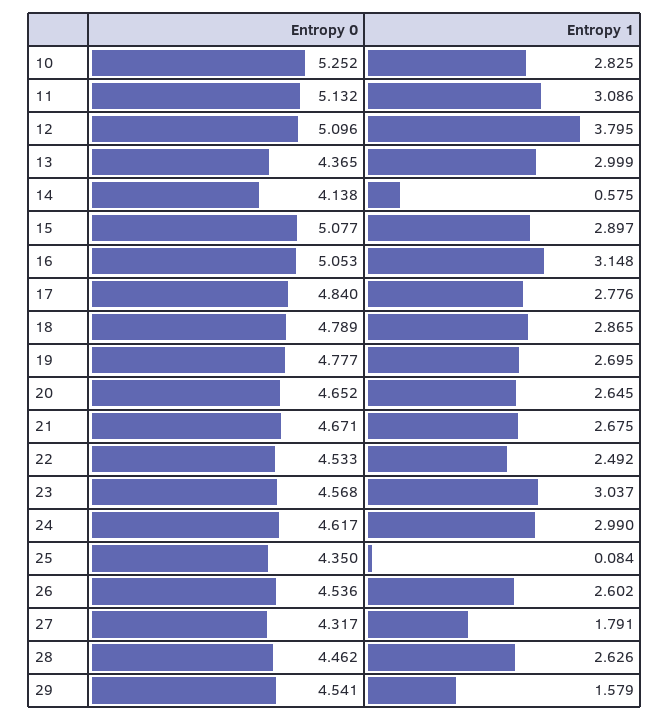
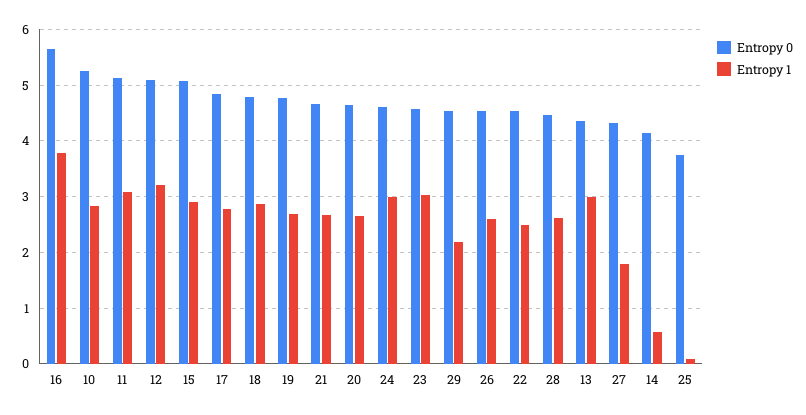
Entropy 1, 12: 3.795 -> 3.2
Entropy 0, 16: 5.053 -> 5.6
Entropy 1, 16: 3.148 -> 3.8
Entropy 0, 25: 4.35 -> 3.8
Entropy 1, 29: 1.579 -> 2.2

